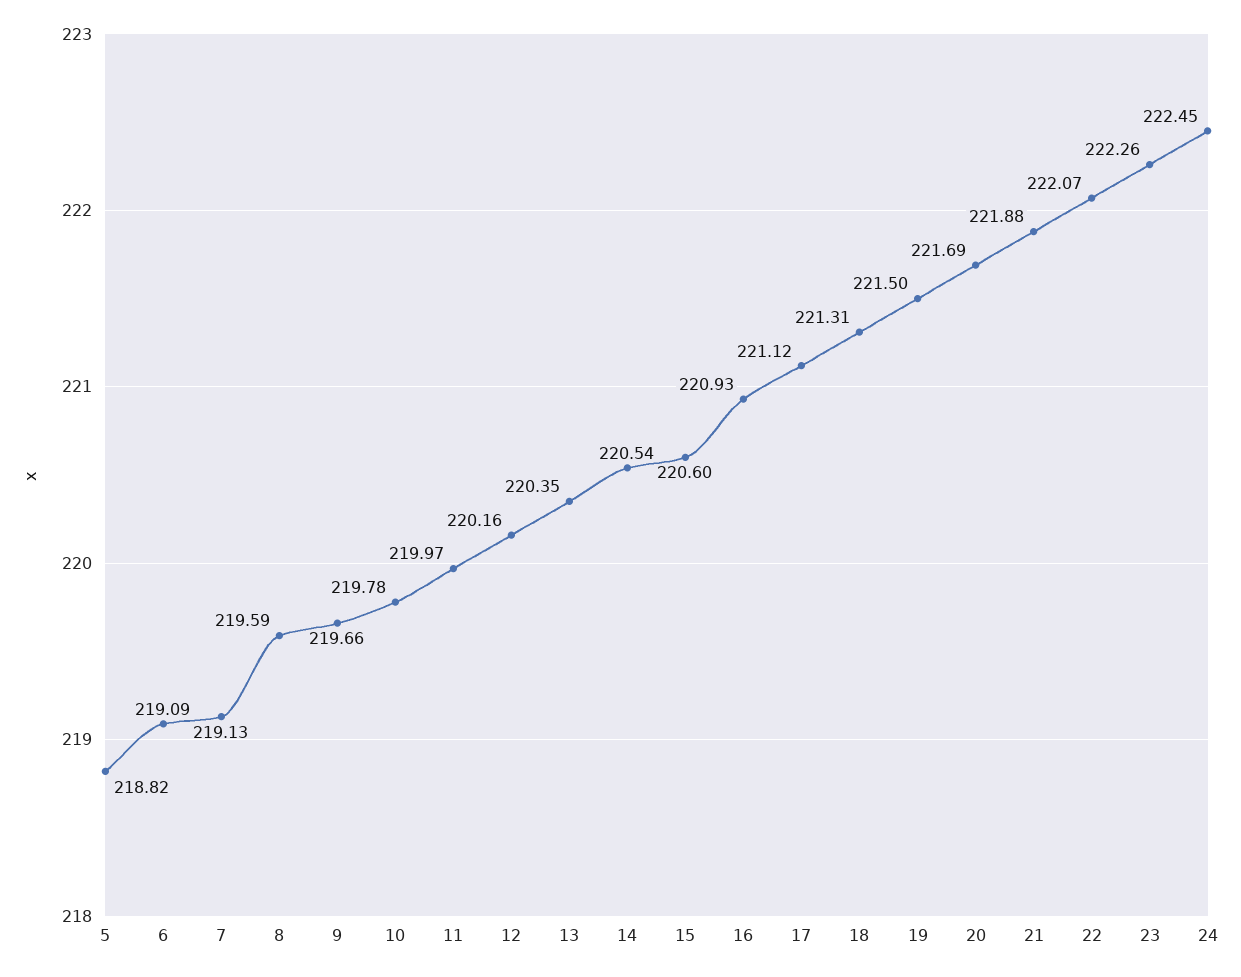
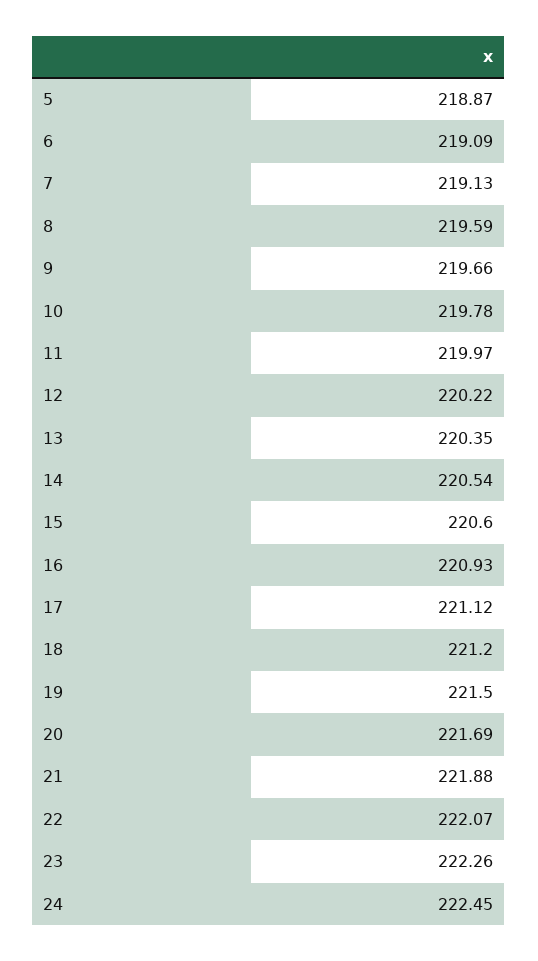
5: 218.82 -> 218.87
12: 220.16 -> 220.22
18: 221.31 -> 221.2

